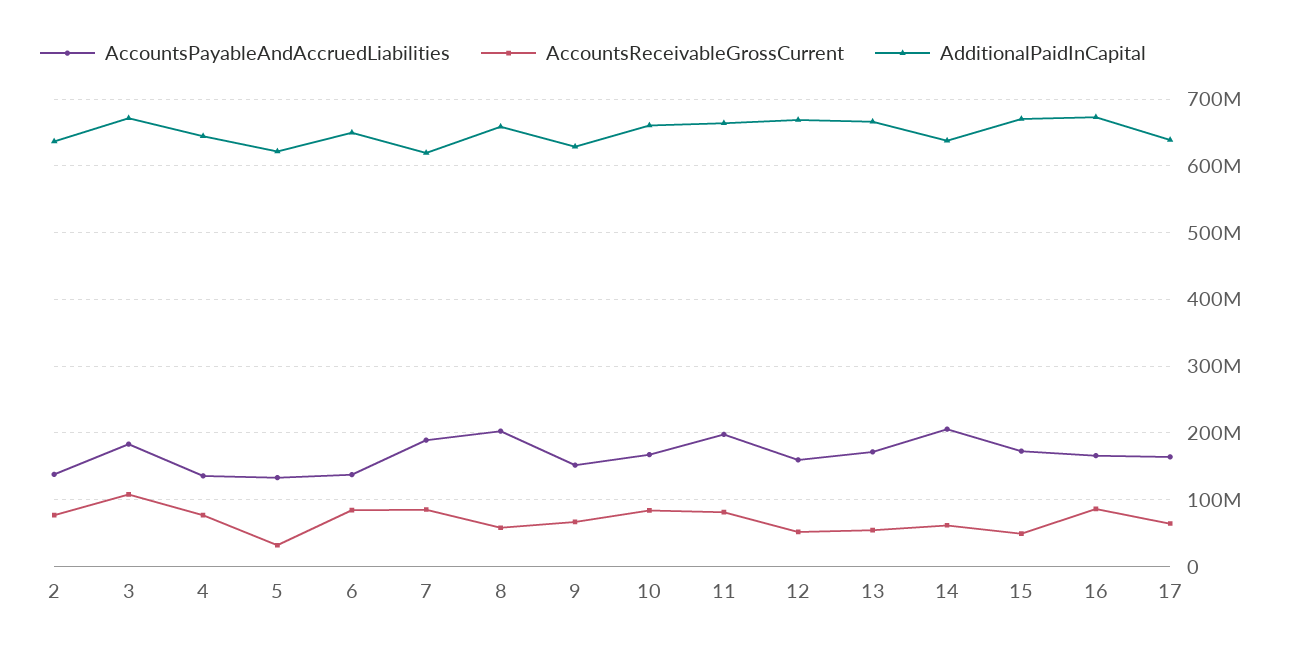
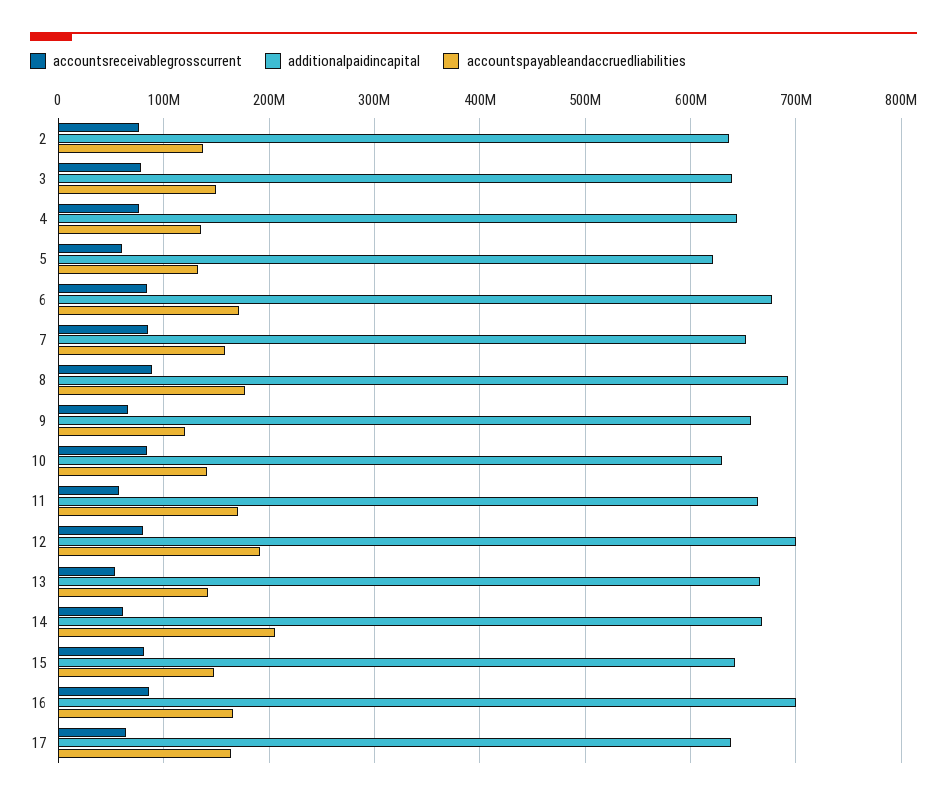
AccountsPayableAndAccruedLiabilities, 3: 180000000 -> 150000000
AccountsReceivableGrossCurrent, 3: 110000000 -> 80000000
AdditionalPaidInCapital, 3: 670000000 -> 640000000
AccountsReceivableGrossCurrent, 5: 30000000 -> 60000000
AccountsPayableAndAccruedLiabilities, 6: 140000000 -> 170000000
AdditionalPaidInCapital, 6: 650000000 -> 680000000
AccountsPayableAndAccruedLiabilities, 7: 190000000 -> 160000000
AdditionalPaidInCapital, 7: 620000000 -> 650000000
AccountsPayableAndAccruedLiabilities, 8: 200000000 -> 180000000
AccountsReceivableGrossCurrent, 8: 60000000 -> 90000000
AdditionalPaidInCapital, 8: 660000000 -> 690000000
AccountsPayableAndAccruedLiabilities, 9: 150000000 -> 120000000
AdditionalPaidInCapital, 9: 630000000 -> 660000000
AccountsPayableAndAccruedLiabilities, 10: 170000000 -> 140000000
AdditionalPaidInCapital, 10: 660000000 -> 630000000
AccountsPayableAndAccruedLiabilities, 11: 200000000 -> 170000000
AccountsReceivableGrossCurrent, 11: 80000000 -> 60000000
AccountsPayableAndAccruedLiabilities, 12: 160000000 -> 190000000
AccountsReceivableGrossCurrent, 12: 50000000 -> 80000000
AdditionalPaidInCapital, 12: 670000000 -> 700000000
AccountsPayableAndAccruedLiabilities, 13: 170000000 -> 140000000
AdditionalPaidInCapital, 14: 640000000 -> 670000000
AccountsPayableAndAccruedLiabilities, 15: 170000000 -> 150000000
AccountsReceivableGrossCurrent, 15: 50000000 -> 80000000
AdditionalPaidInCapital, 15: 670000000 -> 640000000
AdditionalPaidInCapital, 16: 670000000 -> 700000000

